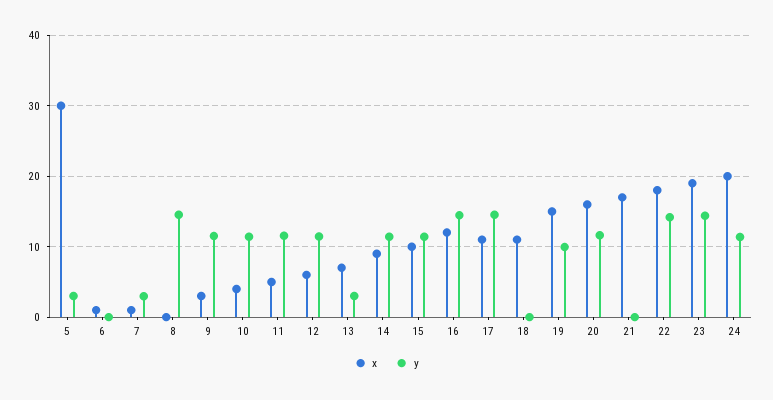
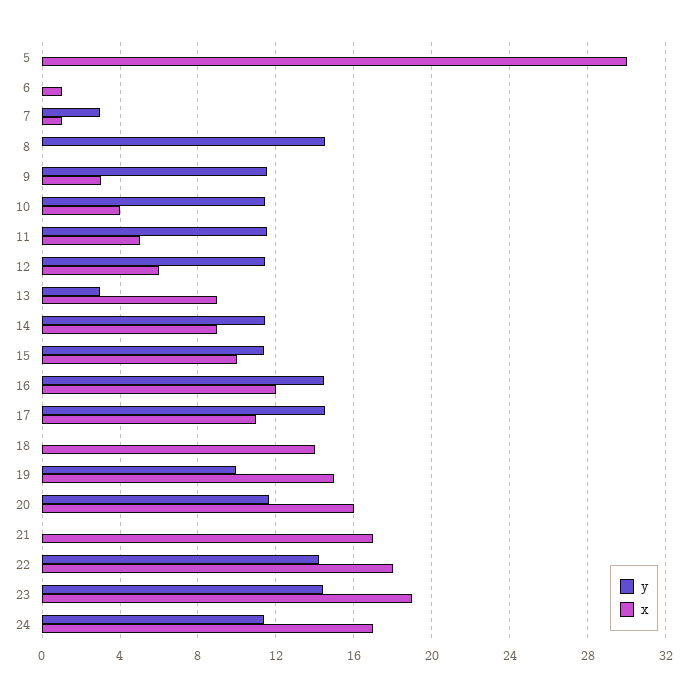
y, 5: 3 -> 0
x, 13: 7 -> 9
x, 18: 11 -> 14
x, 24: 20 -> 17

